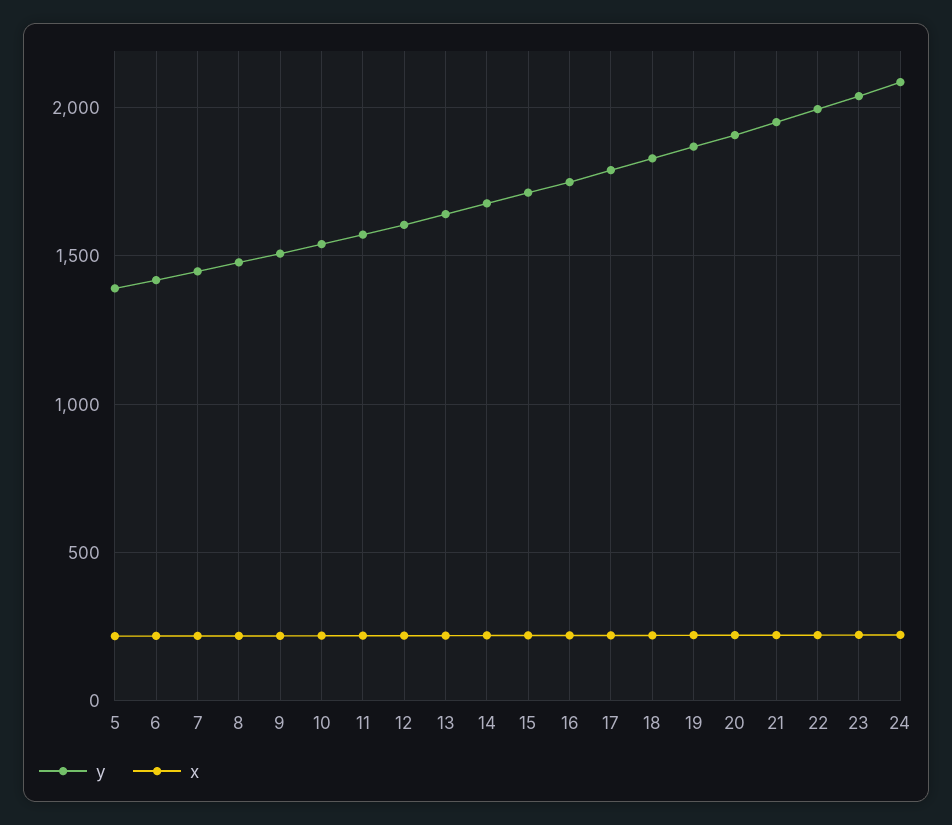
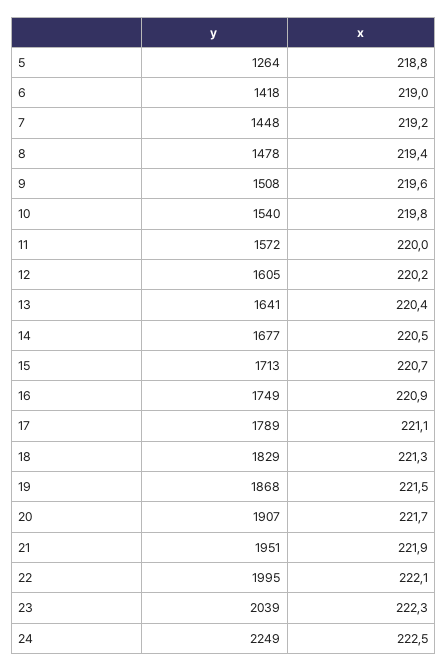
y, 5: 1400 -> 1264
y, 24: 2100 -> 2249

